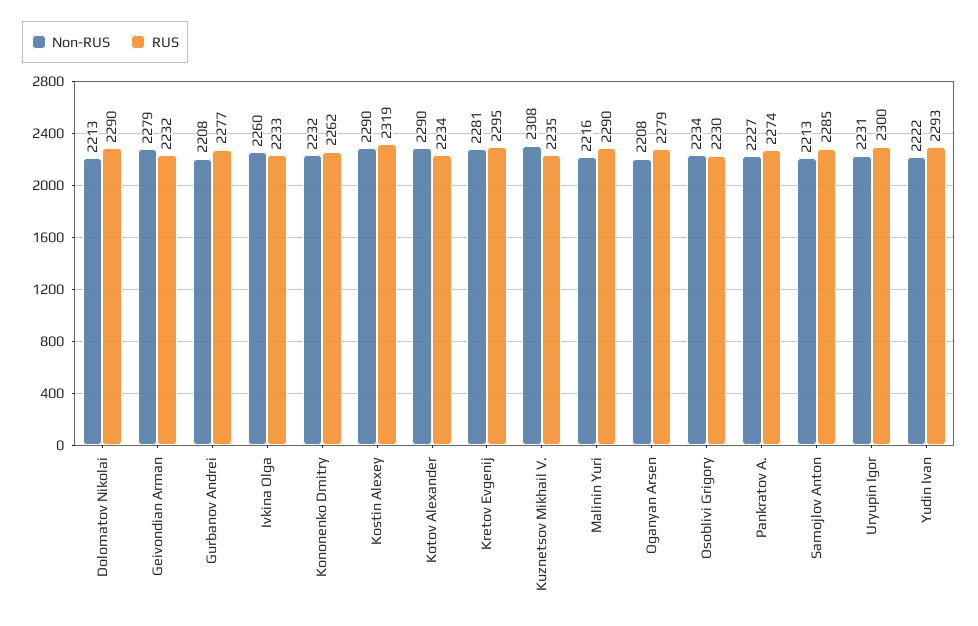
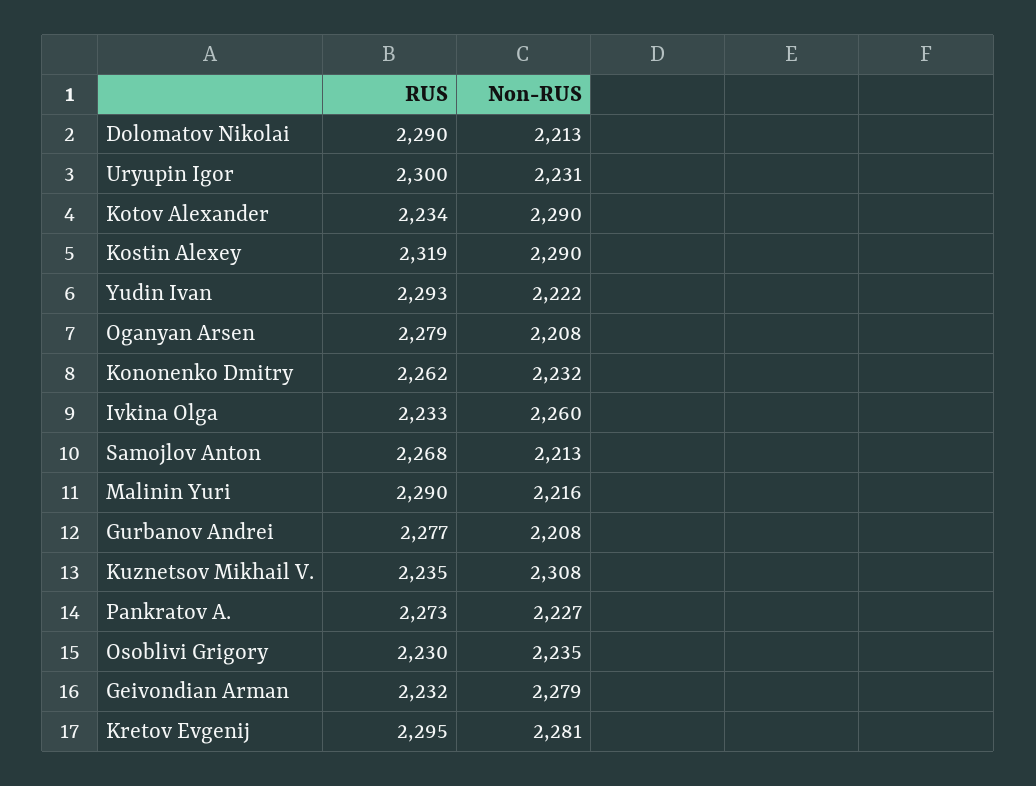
Non-RUS, Osoblivi Grigory: 2234 -> 2235
RUS, Pankratov A.: 2274 -> 2273
RUS, Samojlov Anton: 2285 -> 2268

